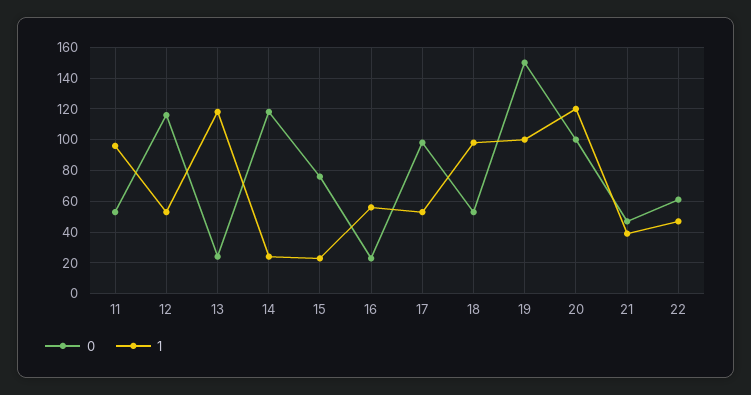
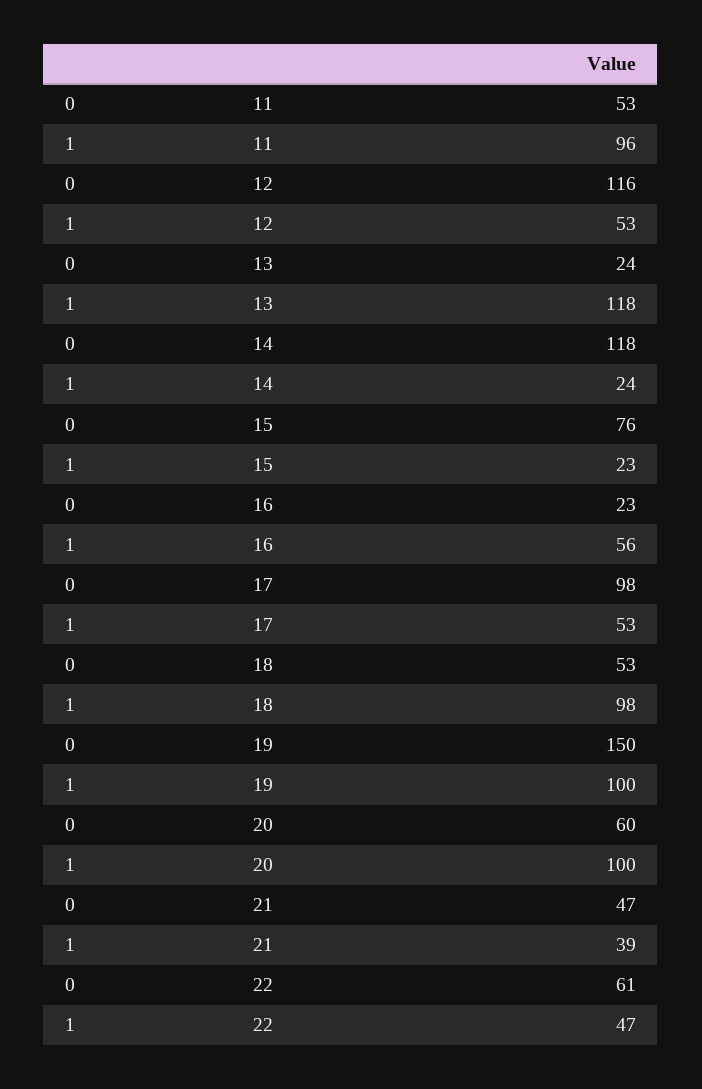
0, 20: 100 -> 60
1, 20: 120 -> 100

